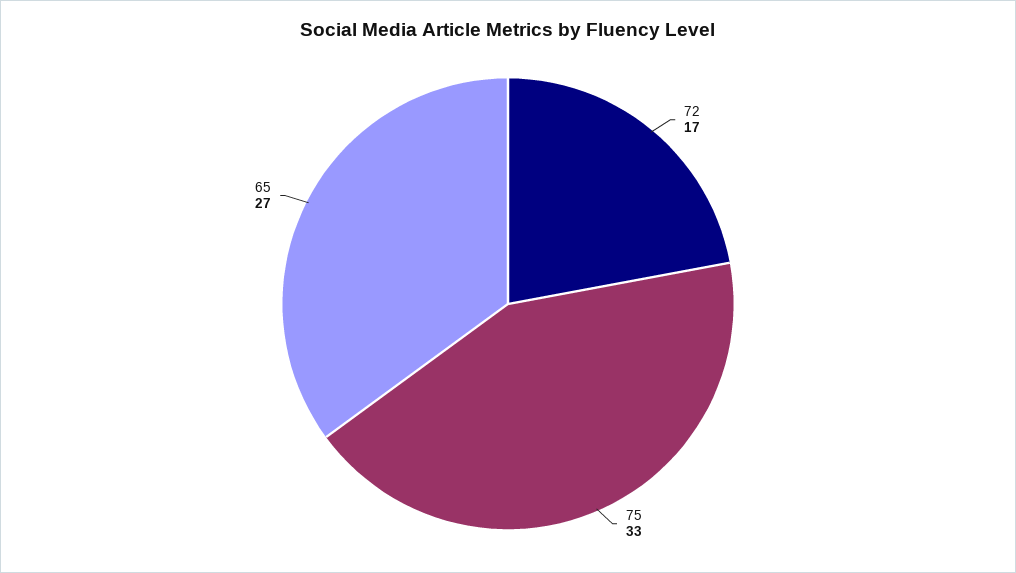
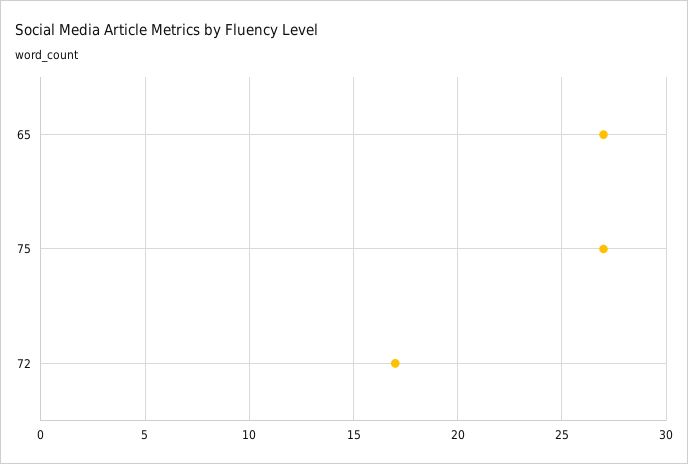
75: 33 -> 27

